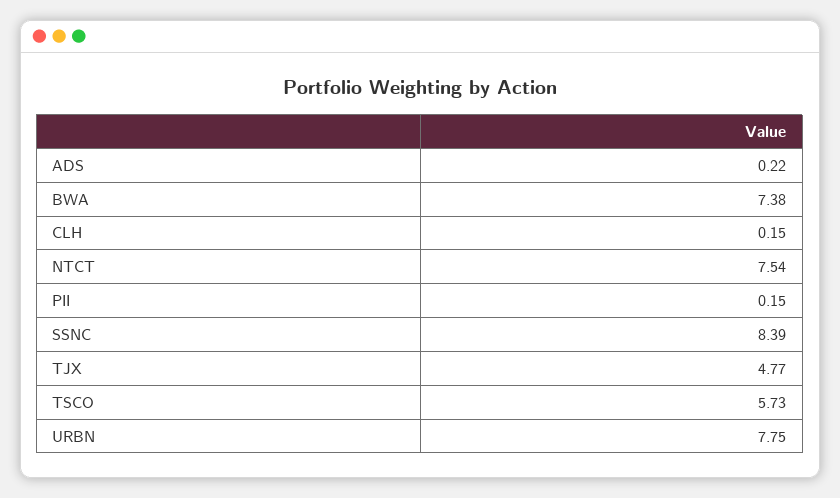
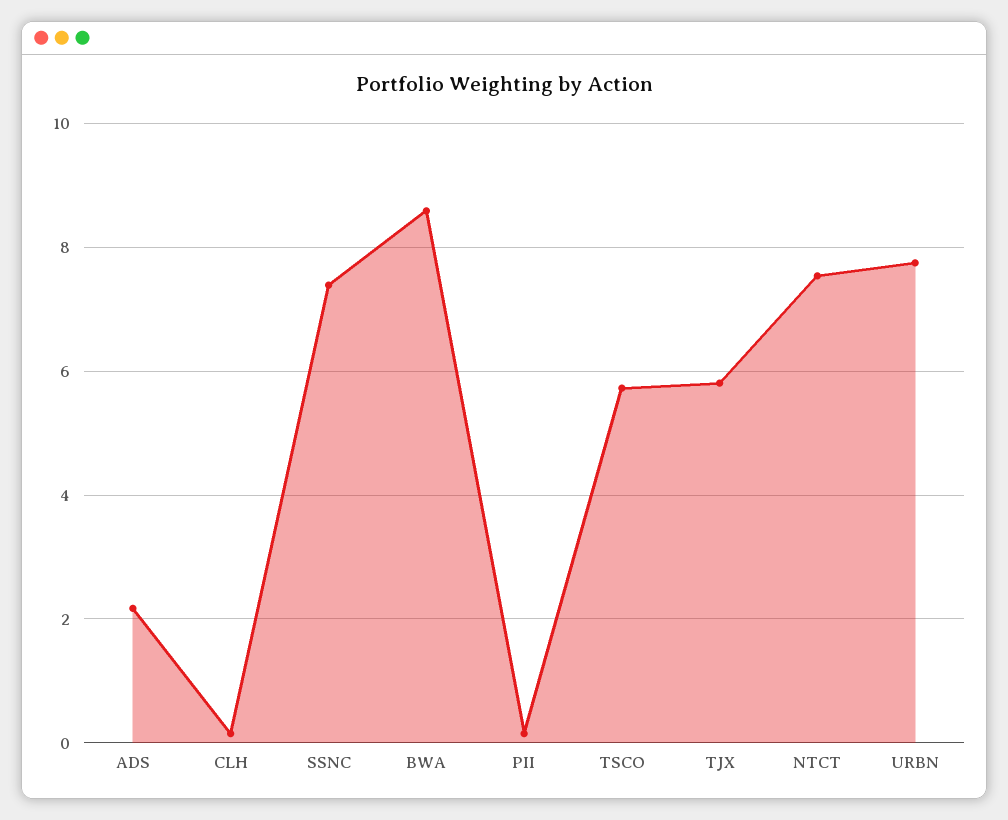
ADS: 0.22 -> 2.2
BWA: 7.38 -> 8.6
SSNC: 8.39 -> 7.4
TJX: 4.77 -> 5.8

